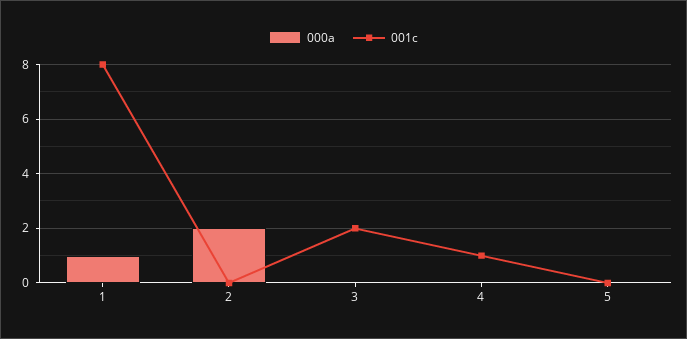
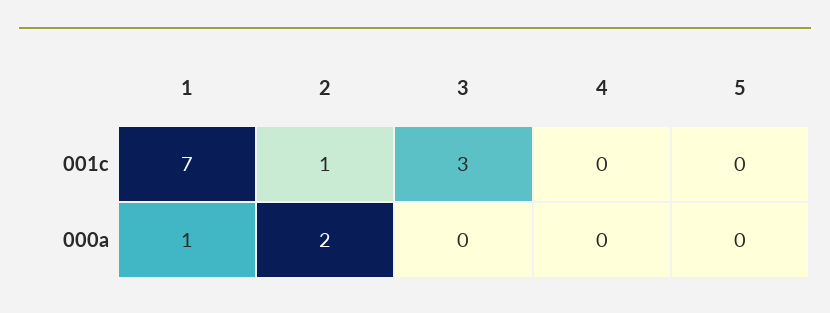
001c, 1: 8 -> 7
001c, 2: 0 -> 1
001c, 3: 2 -> 3
001c, 4: 1 -> 0

